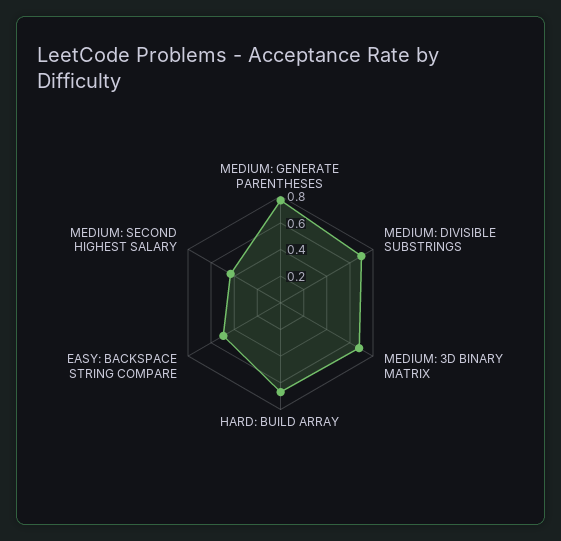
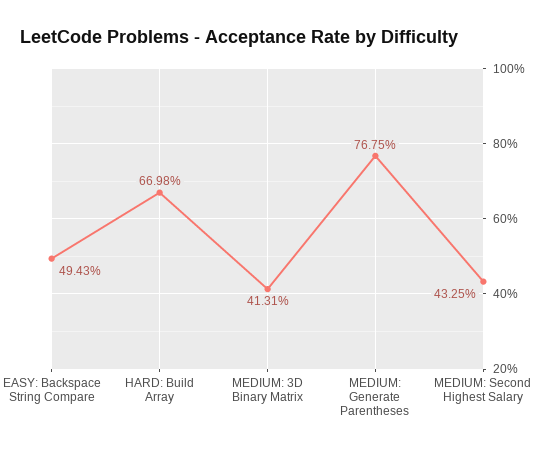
MEDIUM: DIVISIBLE SUBSTRINGS: 0.7 -> none
MEDIUM: 3D BINARY MATRIX: 0.7 -> 0.4131

